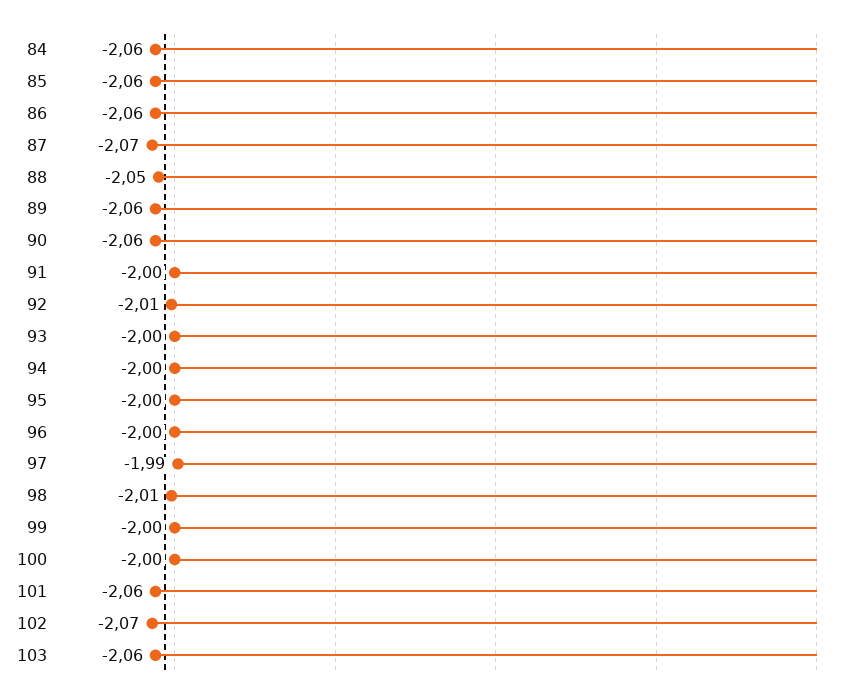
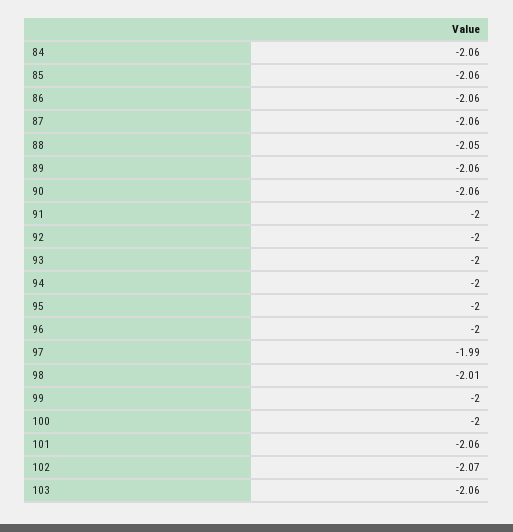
87: -2.07 -> -2.06
92: -2.01 -> -2

